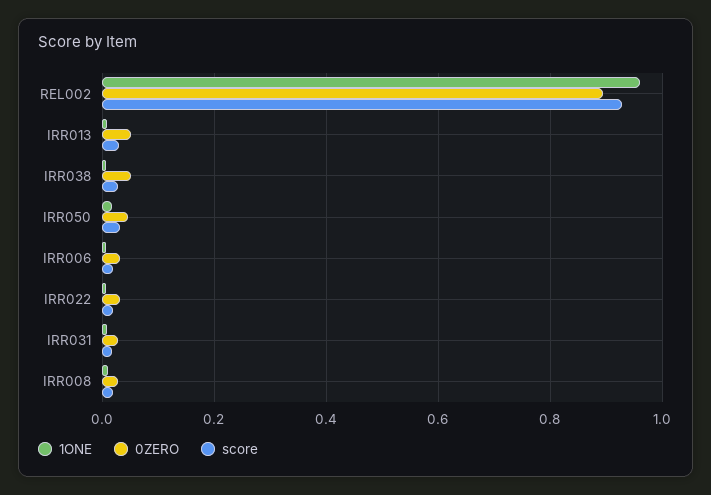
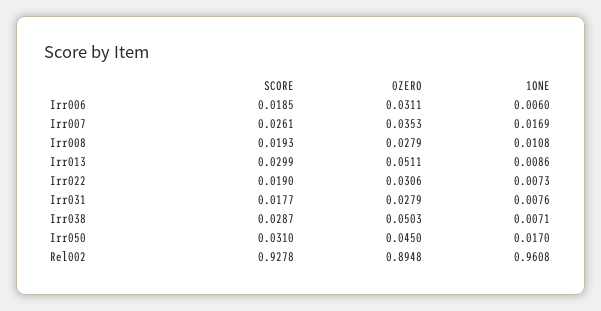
score, Irr007: none -> 0.0261
0ZERO, Irr007: none -> 0.0353
1ONE, Irr007: none -> 0.0169

